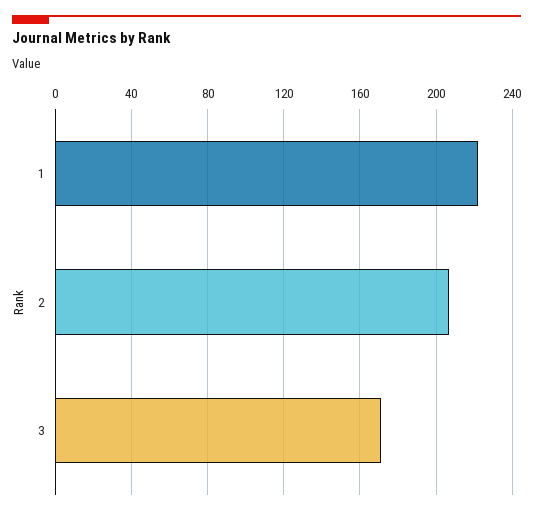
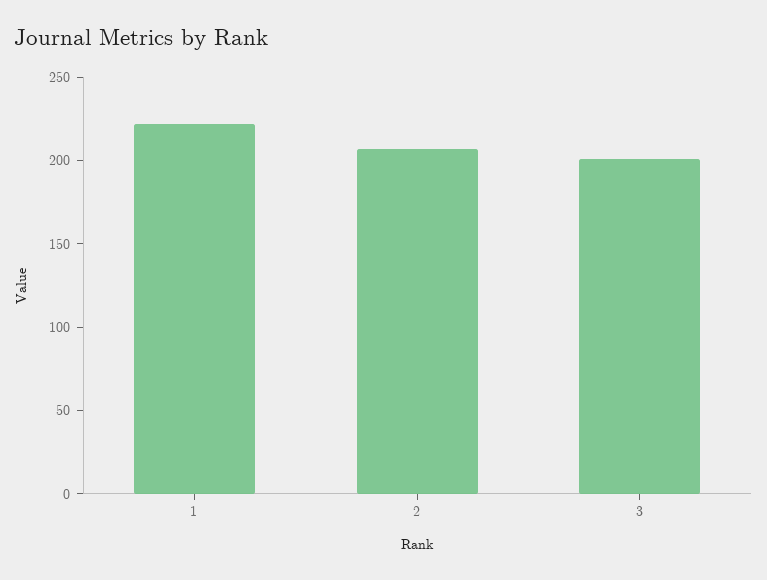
3: 170 -> 200

